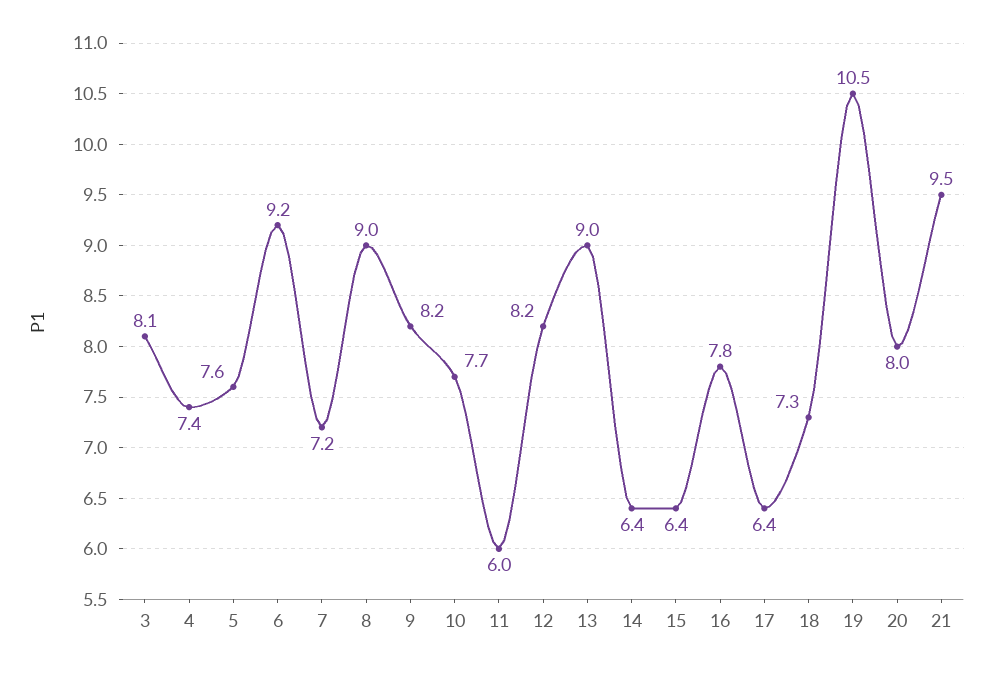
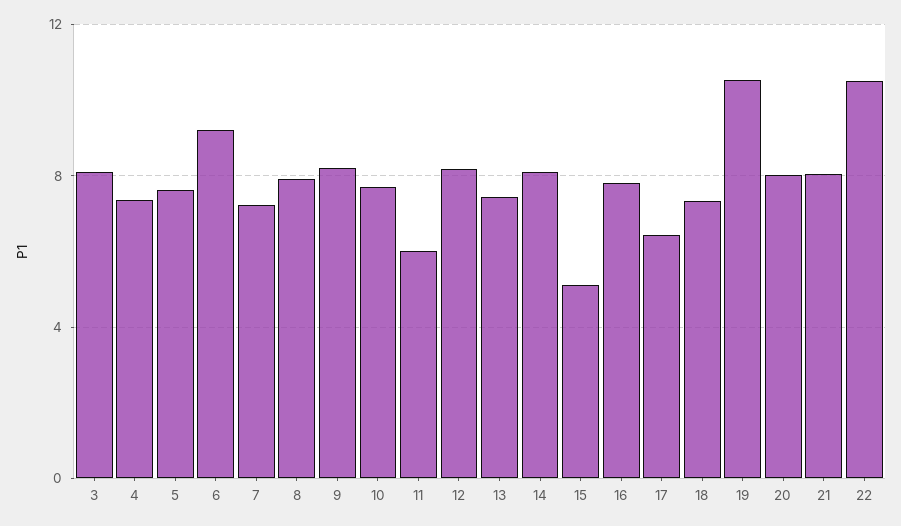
8: 9 -> 8
13: 9 -> 7.5
14: 6.4 -> 8
15: 6.4 -> 5
21: 9.5 -> 8
22: none -> 10.5

